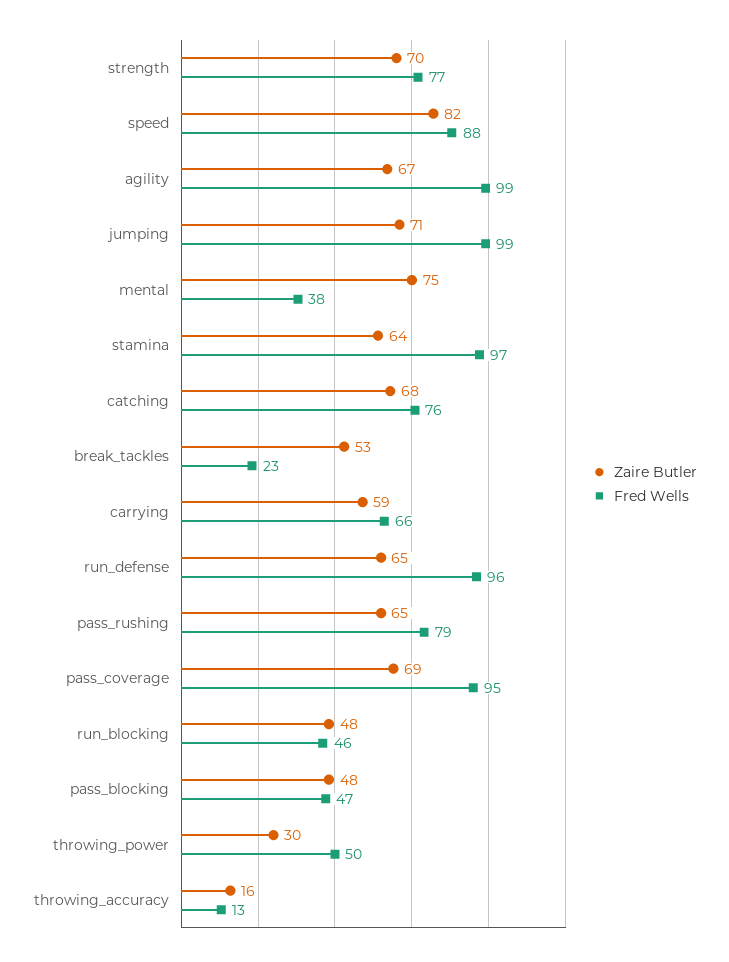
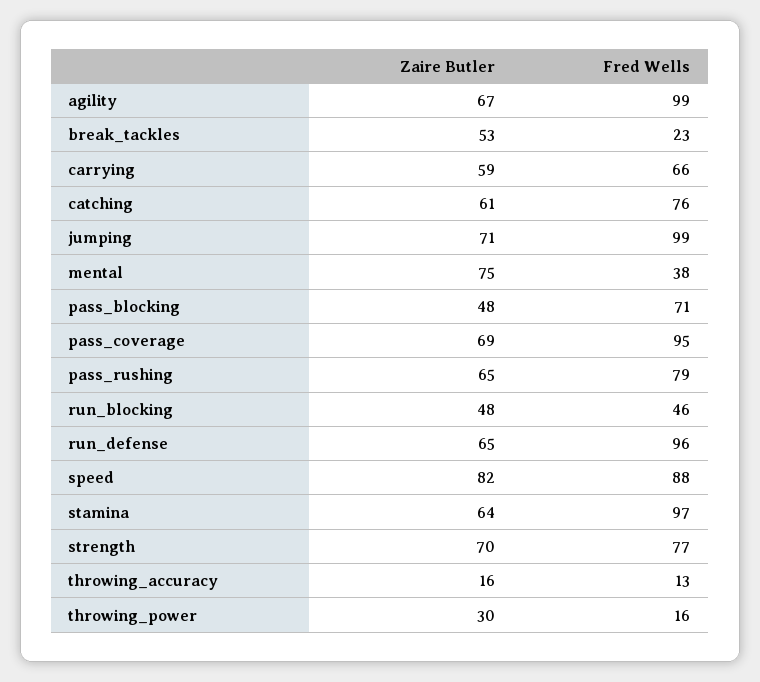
Zaire Butler, catching: 68 -> 61
Fred Wells, pass_blocking: 47 -> 71
Fred Wells, throwing_power: 50 -> 16

